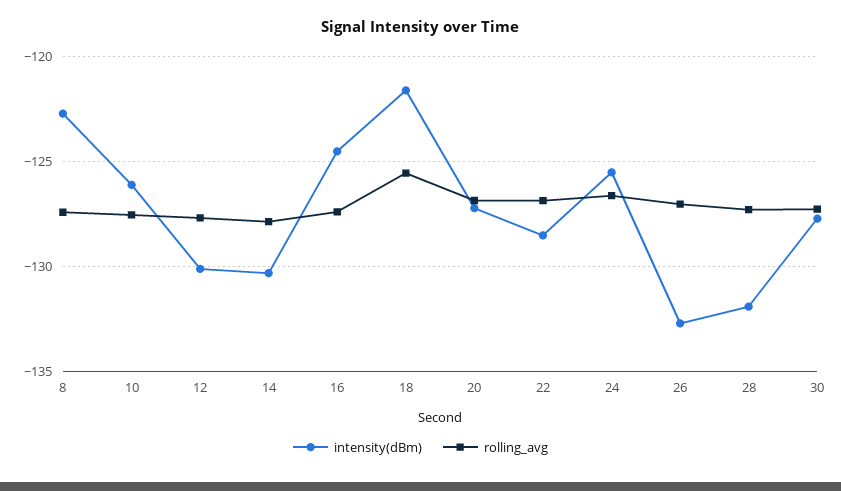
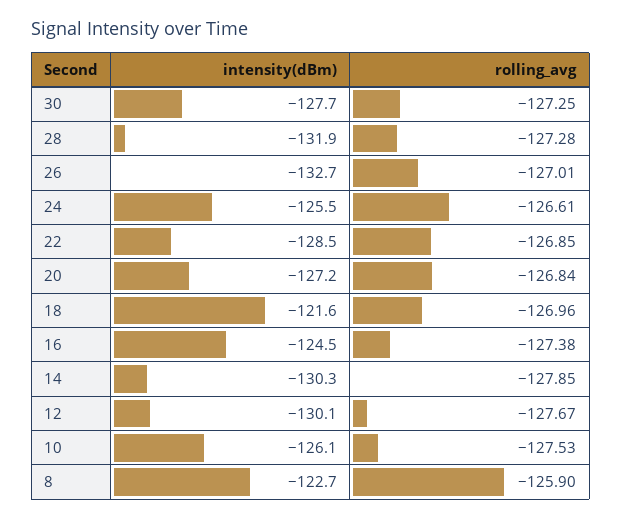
rolling_avg, 8: -127.5 -> -125.9
rolling_avg, 18: -125.5 -> -126.96

